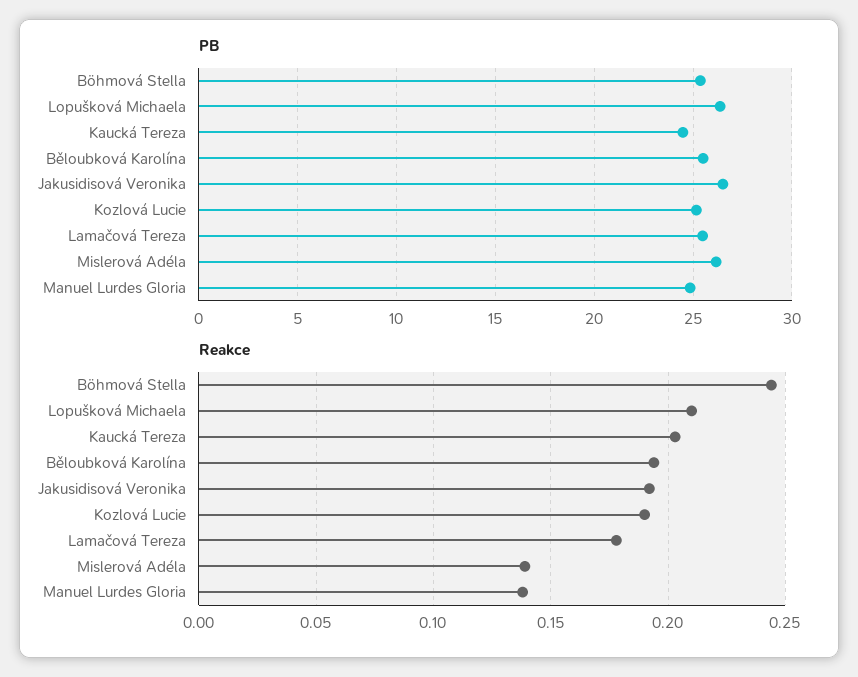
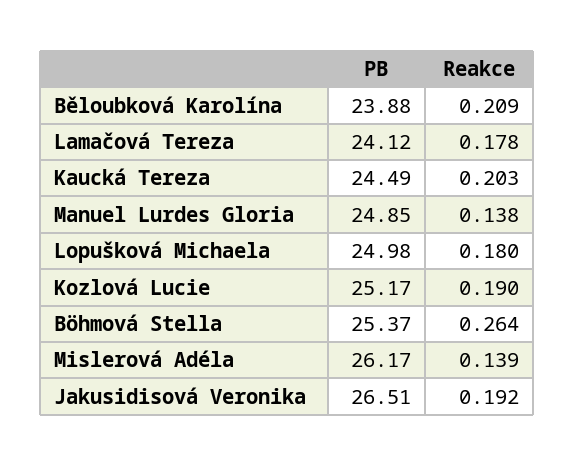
PB, Lopušková Michaela: 26.5 -> 24.98
PB, Běloubková Karolína: 25.5 -> 23.88
PB, Lamačová Tereza: 25.5 -> 24.12
Reakce, Böhmová Stella: 0.245 -> 0.264
Reakce, Lopušková Michaela: 0.21 -> 0.18
Reakce, Běloubková Karolína: 0.195 -> 0.209

